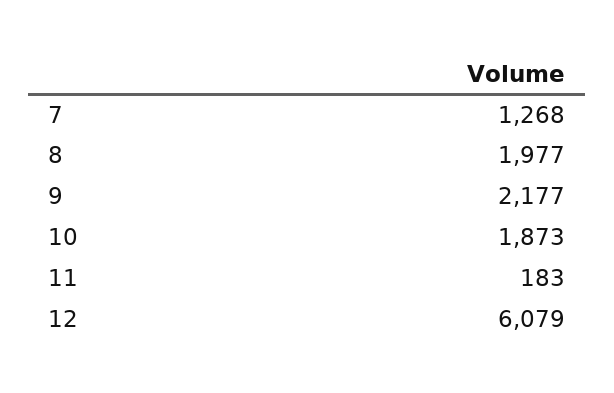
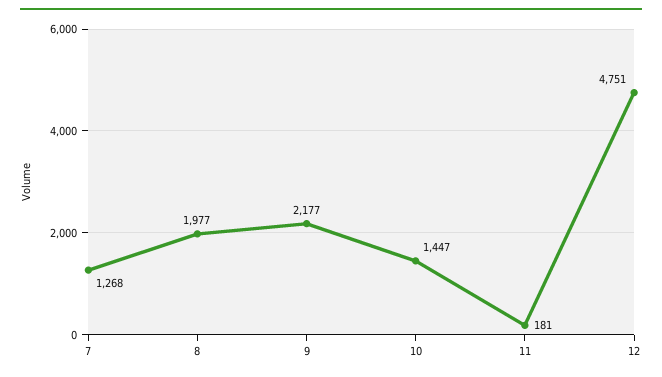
10: 1873 -> 1447
11: 183 -> 181
12: 6079 -> 4751

